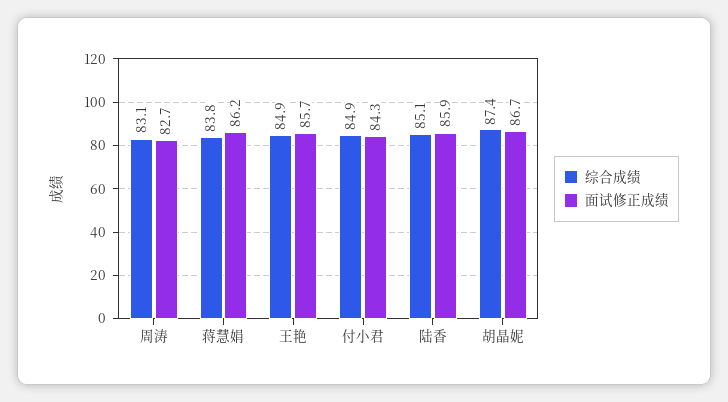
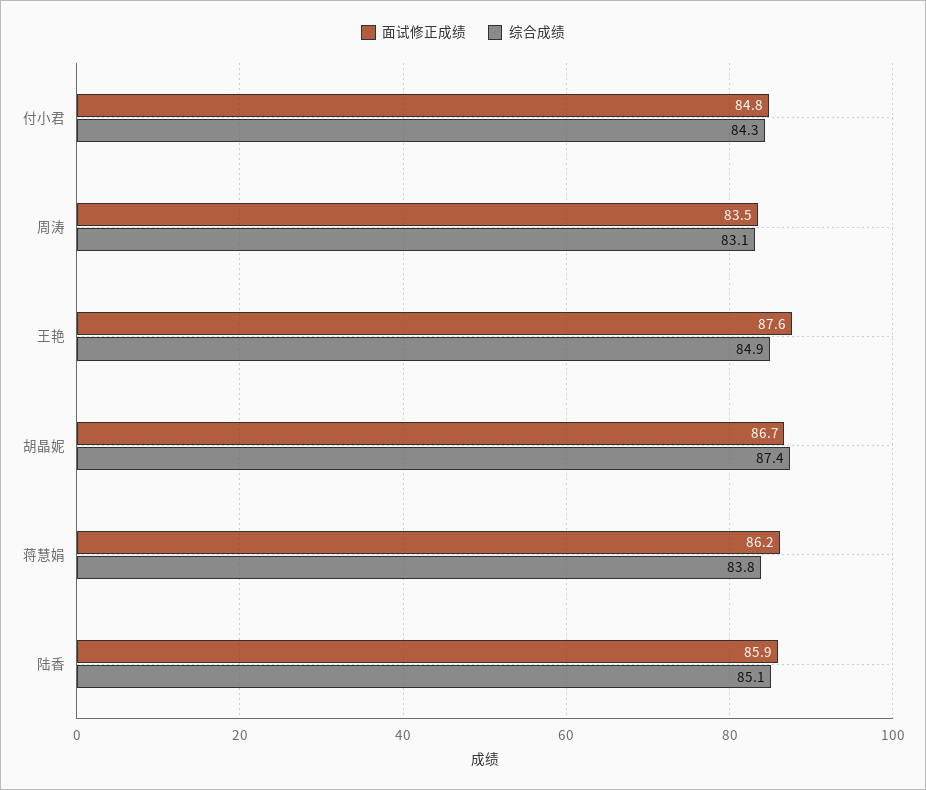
面试修正成绩, 周涛: 82.7 -> 83.5
面试修正成绩, 王艳: 85.7 -> 87.6
综合成绩, 付小君: 84.9 -> 84.3
面试修正成绩, 付小君: 84.3 -> 84.8

